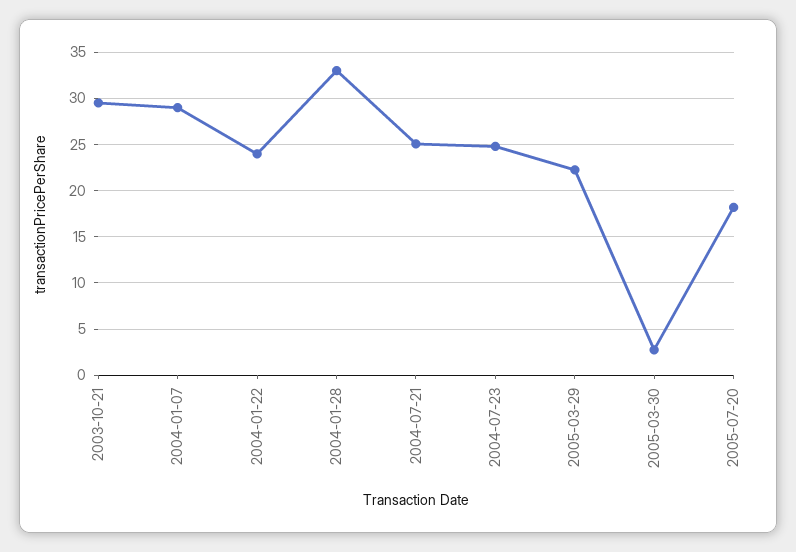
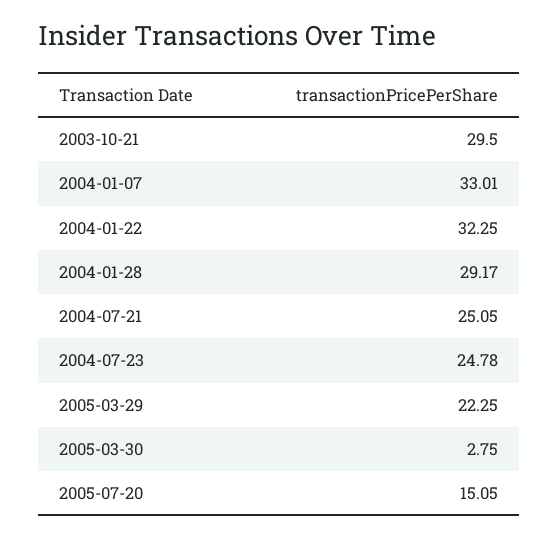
2004-01-07: 29 -> 33.01
2004-01-22: 24 -> 32.25
2004-01-28: 33 -> 29.17
2005-07-20: 18 -> 15.05

